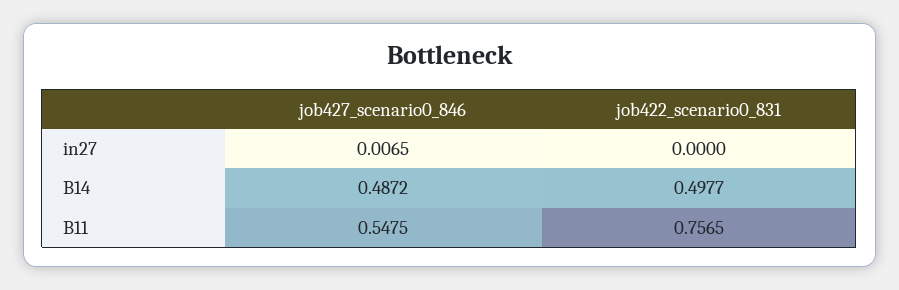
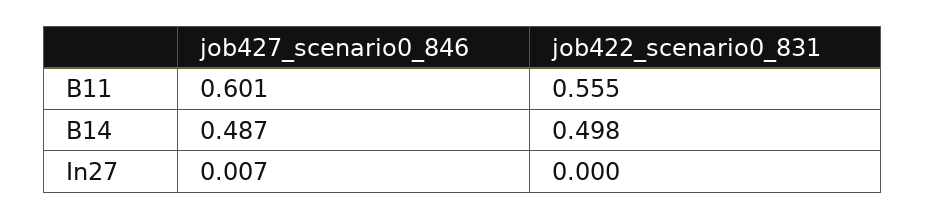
job427_scenario0_846, B11: 0.5475 -> 0.601
job422_scenario0_831, B11: 0.7565 -> 0.555

